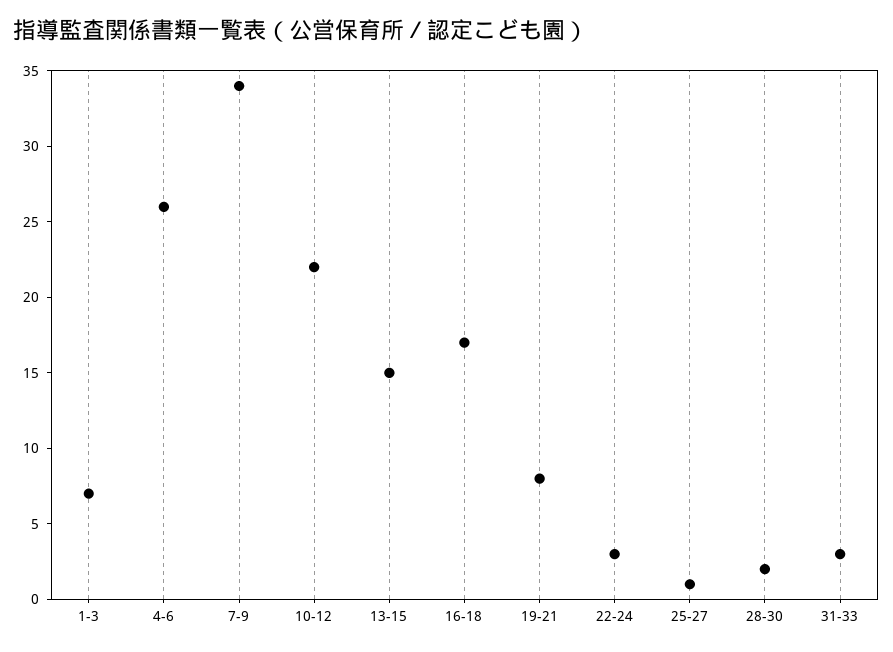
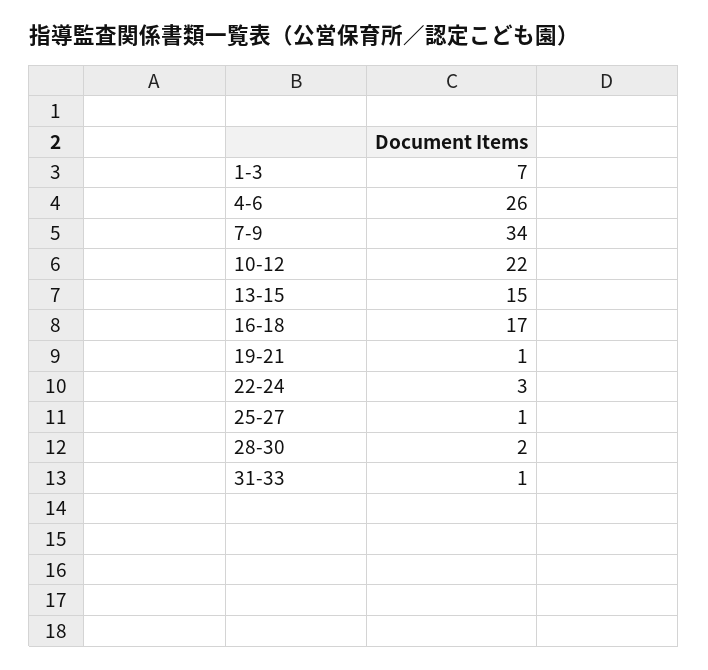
19-21: 8 -> 1
31-33: 3 -> 1

